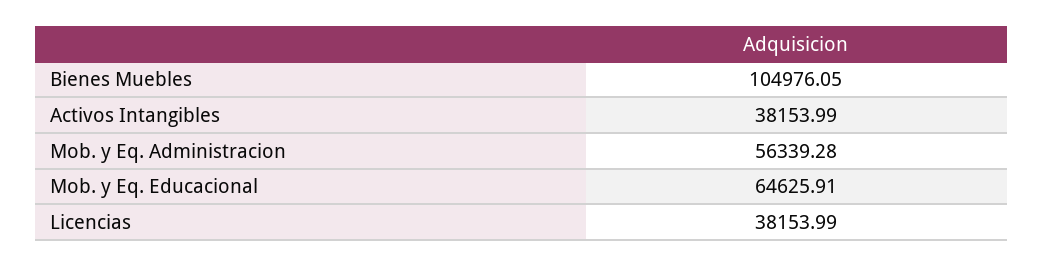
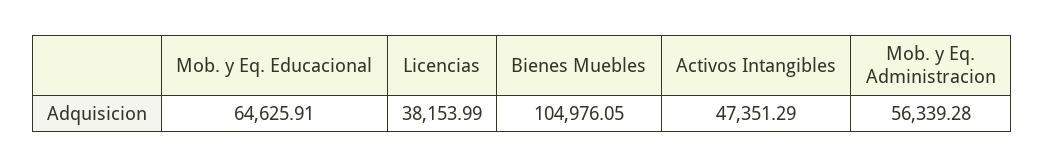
Activos Intangibles: 38153.99 -> 47351.29

